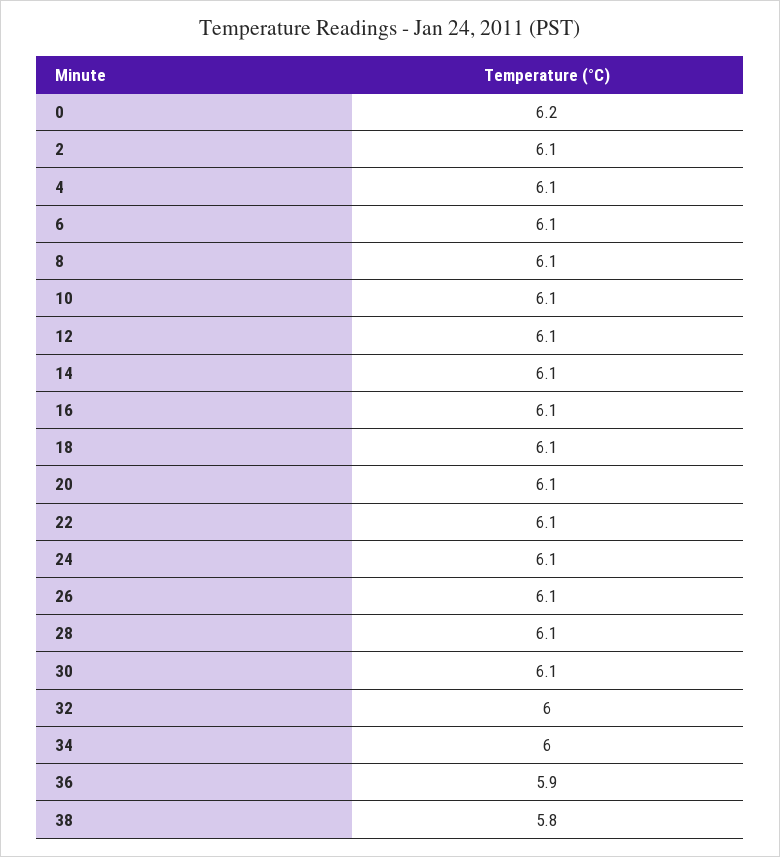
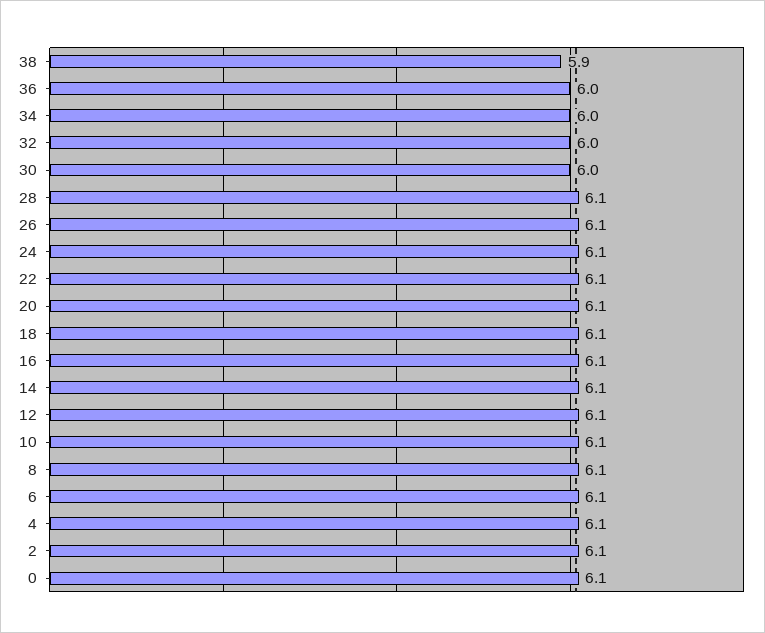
0: 6.2 -> 6.1
30: 6.1 -> 6
36: 5.9 -> 6
38: 5.8 -> 5.9

